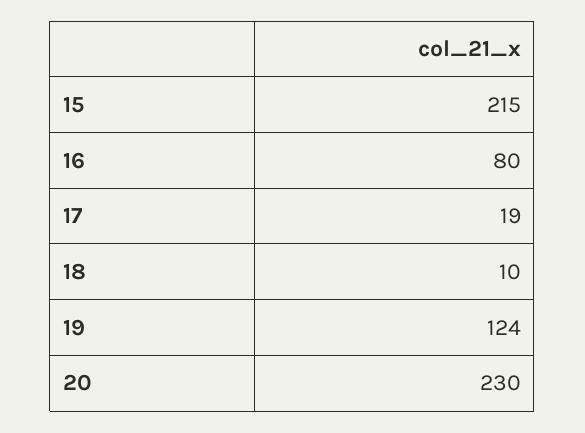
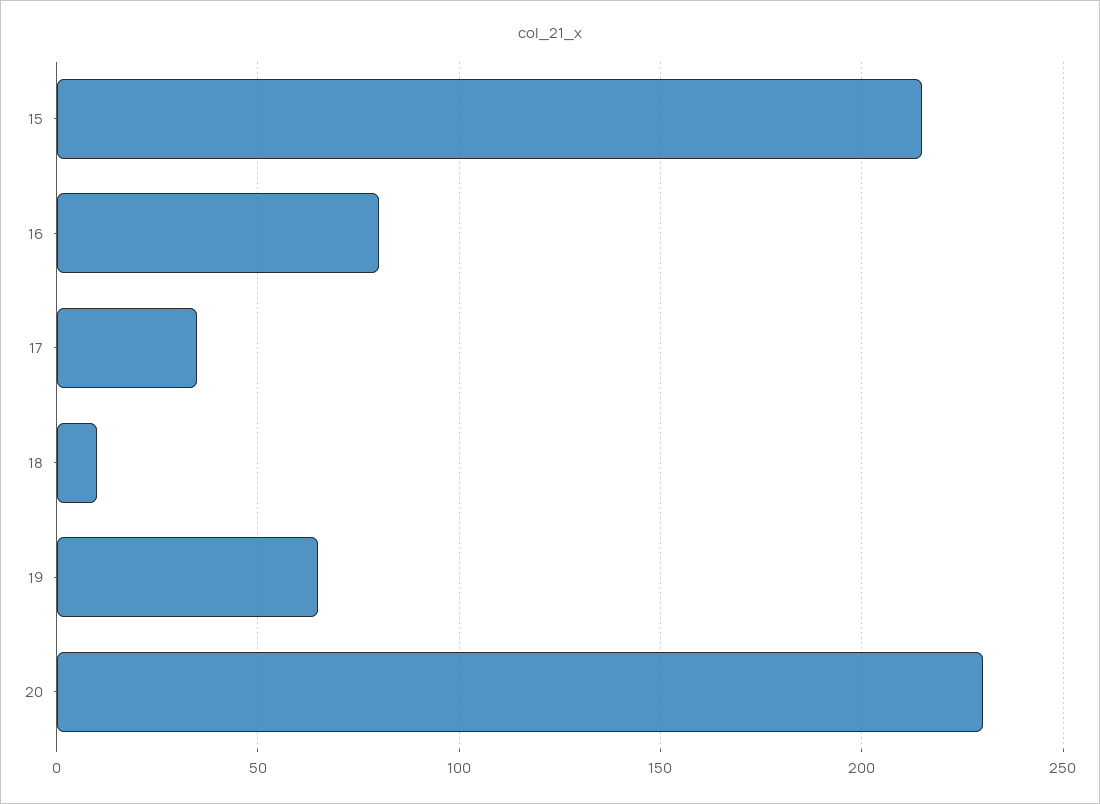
17: 19 -> 35
19: 124 -> 65

